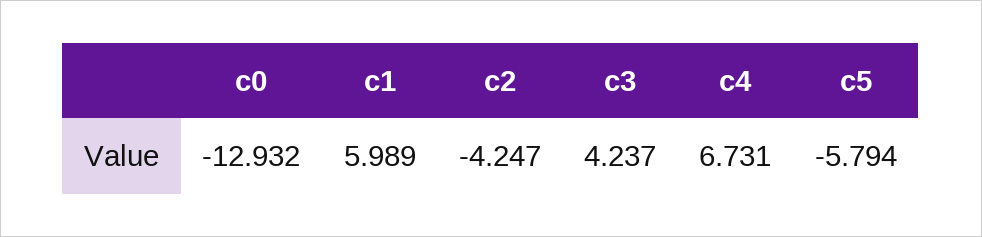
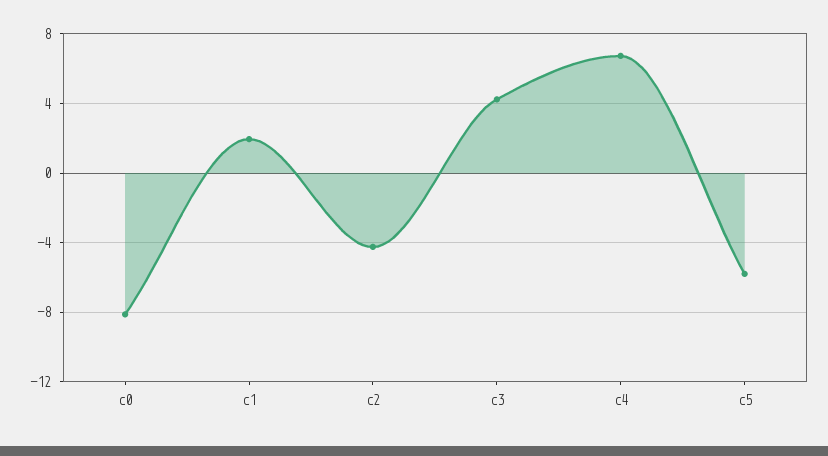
c0: -12.932 -> -8
c1: 5.989 -> 2

